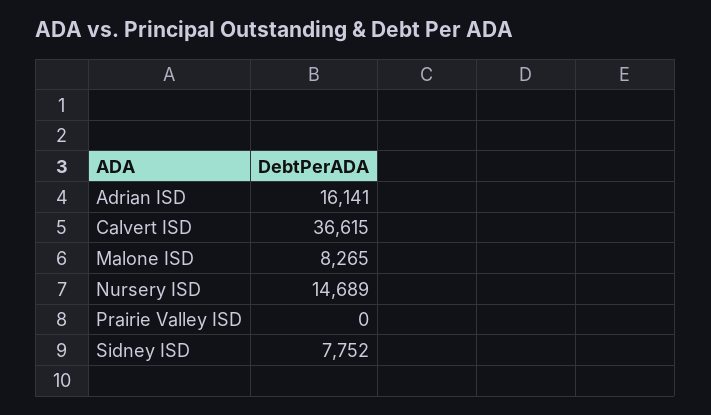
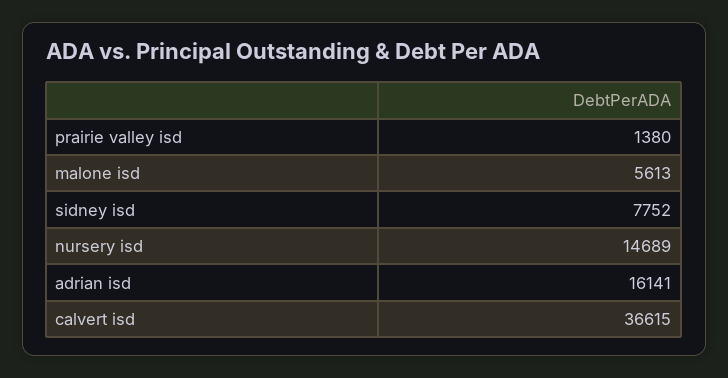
Malone ISD: 8265 -> 5613
Prairie Valley ISD: 0 -> 1380

